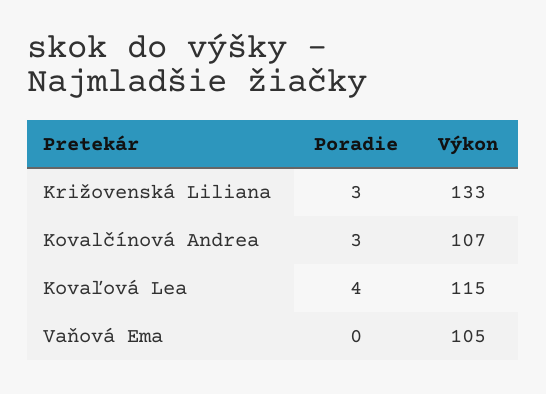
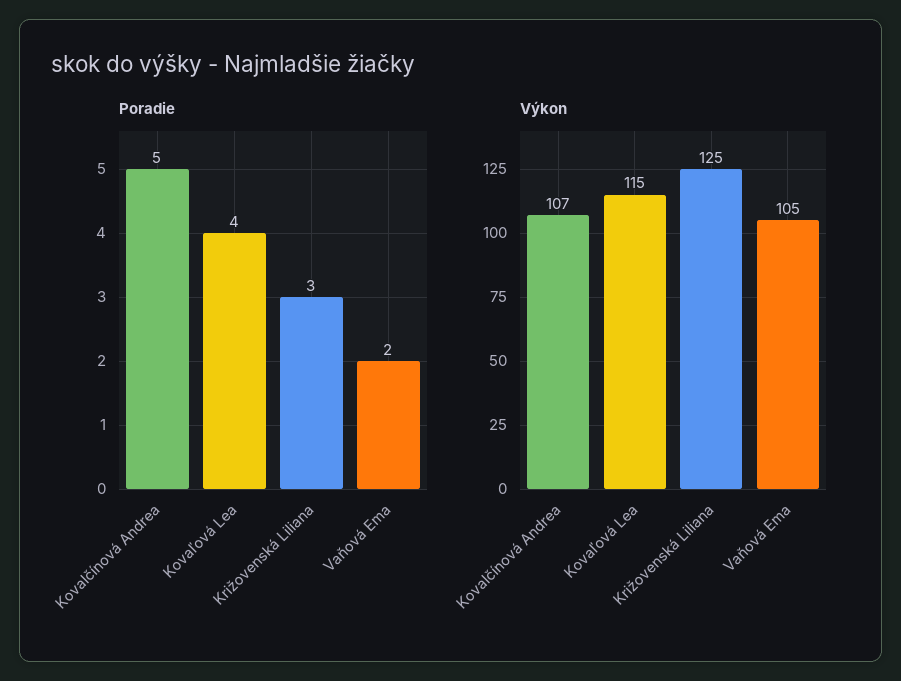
Výkon, Križovenská Liliana: 133 -> 125
Poradie, Kovalčínová Andrea: 3 -> 5
Poradie, Vaňová Ema: 0 -> 2

